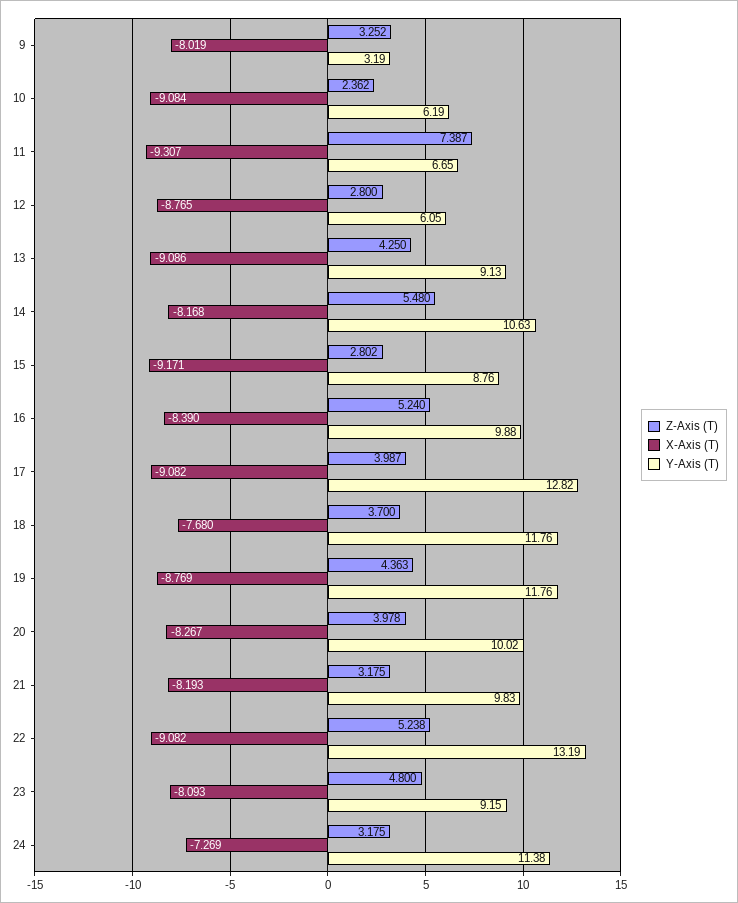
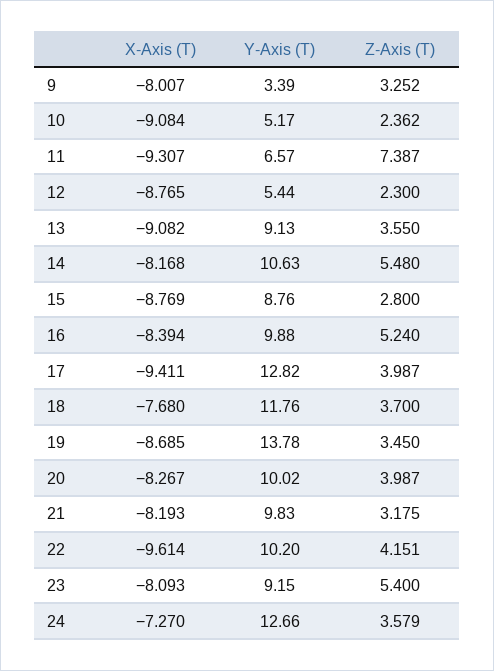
X-Axis (T), 9: -8.019 -> -8.007
Y-Axis (T), 9: 3.19 -> 3.39
Y-Axis (T), 10: 6.19 -> 5.17
Y-Axis (T), 11: 6.65 -> 6.57
Z-Axis (T), 12: 2.8 -> 2.3
Y-Axis (T), 12: 6.05 -> 5.44
Z-Axis (T), 13: 4.25 -> 3.55
X-Axis (T), 13: -9.086 -> -9.082
Z-Axis (T), 15: 2.802 -> 2.8
X-Axis (T), 15: -9.171 -> -8.769
X-Axis (T), 16: -8.39 -> -8.394
X-Axis (T), 17: -9.082 -> -9.411
Z-Axis (T), 19: 4.363 -> 3.45
X-Axis (T), 19: -8.769 -> -8.685
Y-Axis (T), 19: 11.76 -> 13.78
Z-Axis (T), 20: 3.978 -> 3.987
Z-Axis (T), 22: 5.238 -> 4.151
X-Axis (T), 22: -9.082 -> -9.614
Y-Axis (T), 22: 13.19 -> 10.2
Z-Axis (T), 23: 4.8 -> 5.4
Z-Axis (T), 24: 3.175 -> 3.579
X-Axis (T), 24: -7.269 -> -7.27
Y-Axis (T), 24: 11.38 -> 12.66

